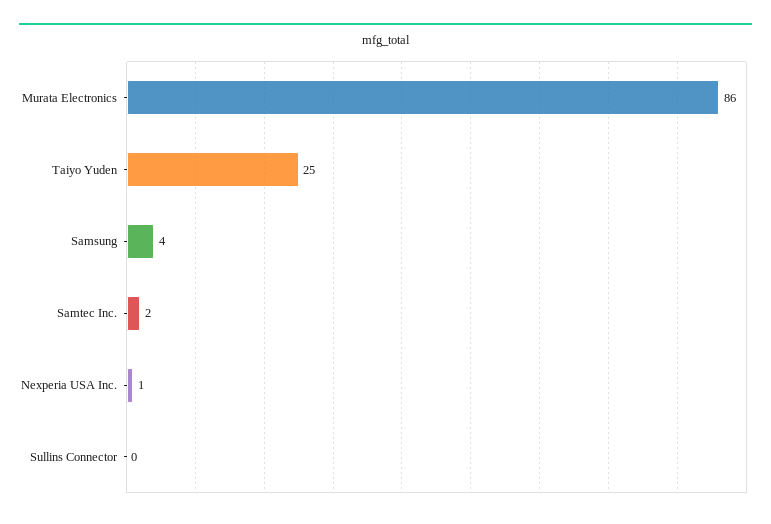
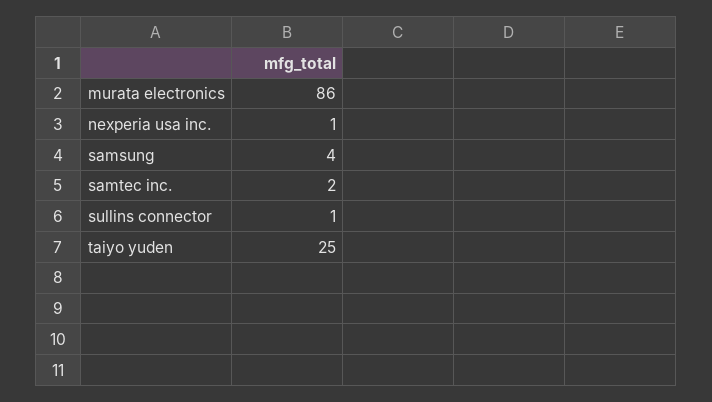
Sullins Connector: 0 -> 1

